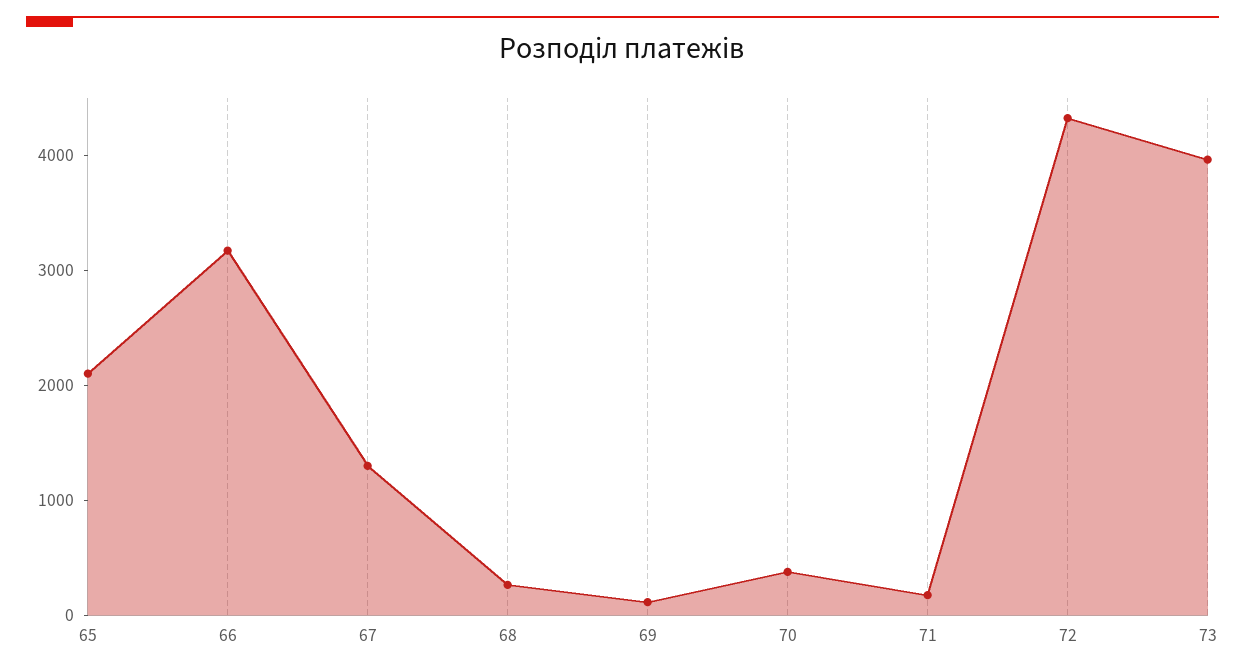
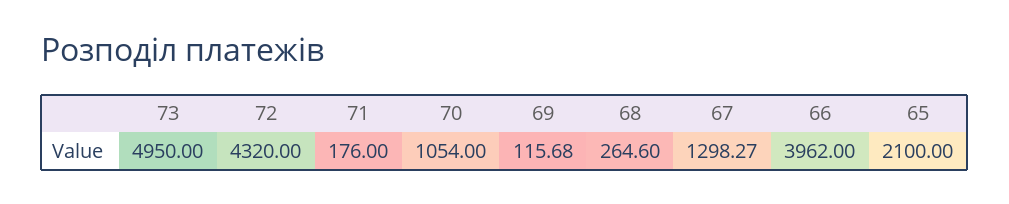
66: 3200 -> 3962
70: 400 -> 1054
73: 4000 -> 4950

